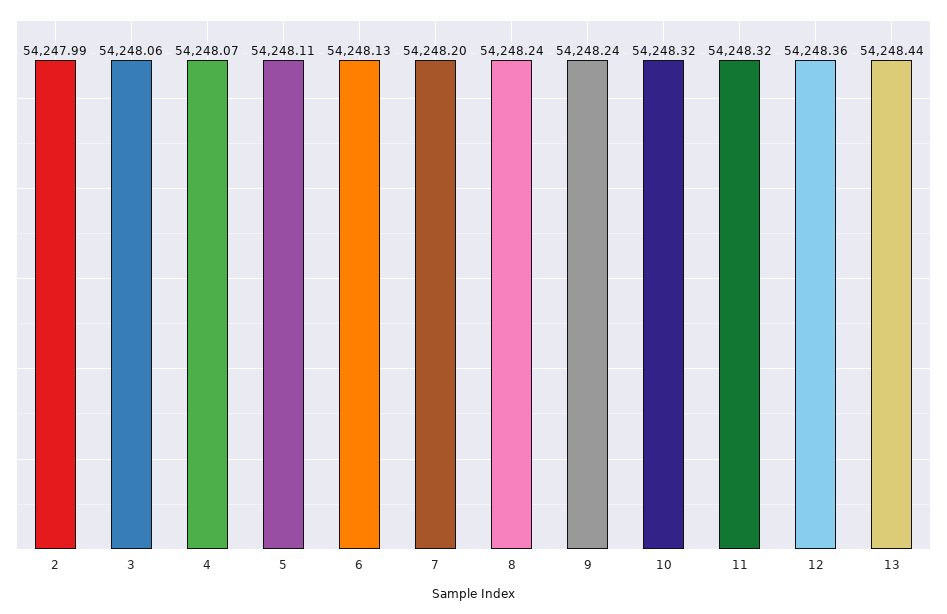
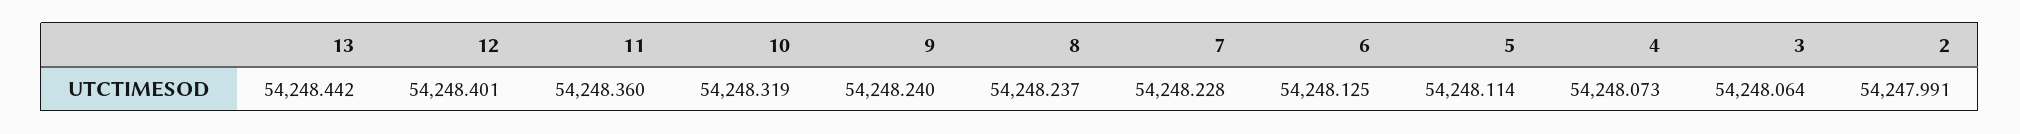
7: 54248.2 -> 54248.228
11: 54248.32 -> 54248.36
12: 54248.36 -> 54248.401

